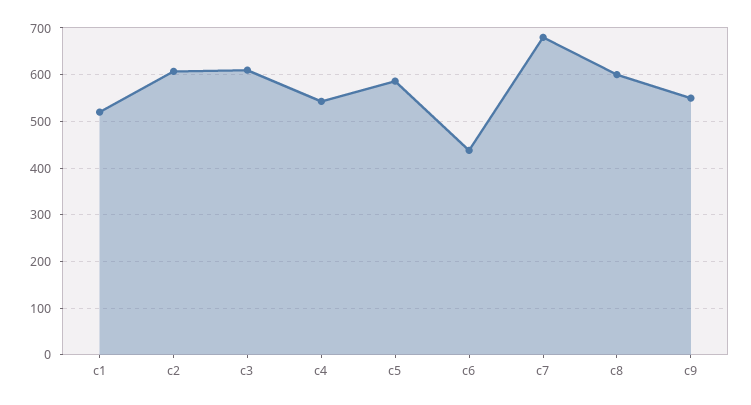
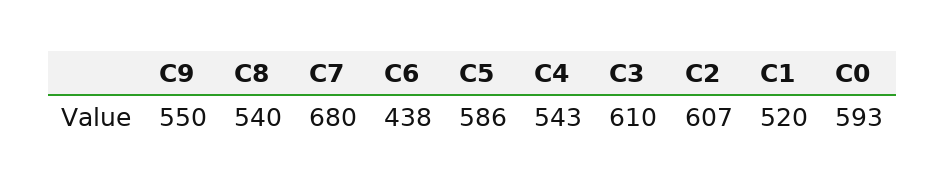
c8: 600 -> 540
C0: none -> 593

